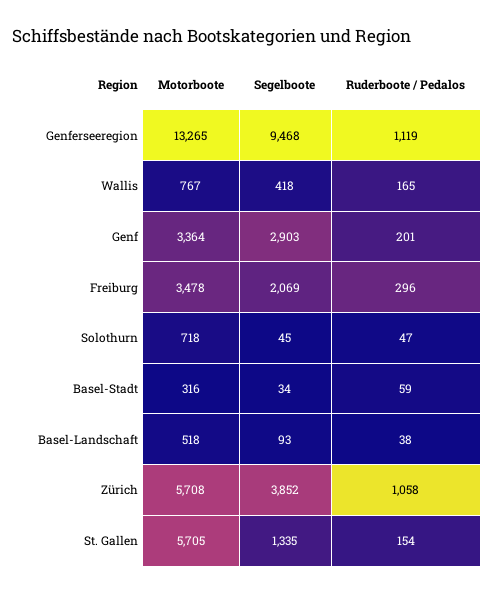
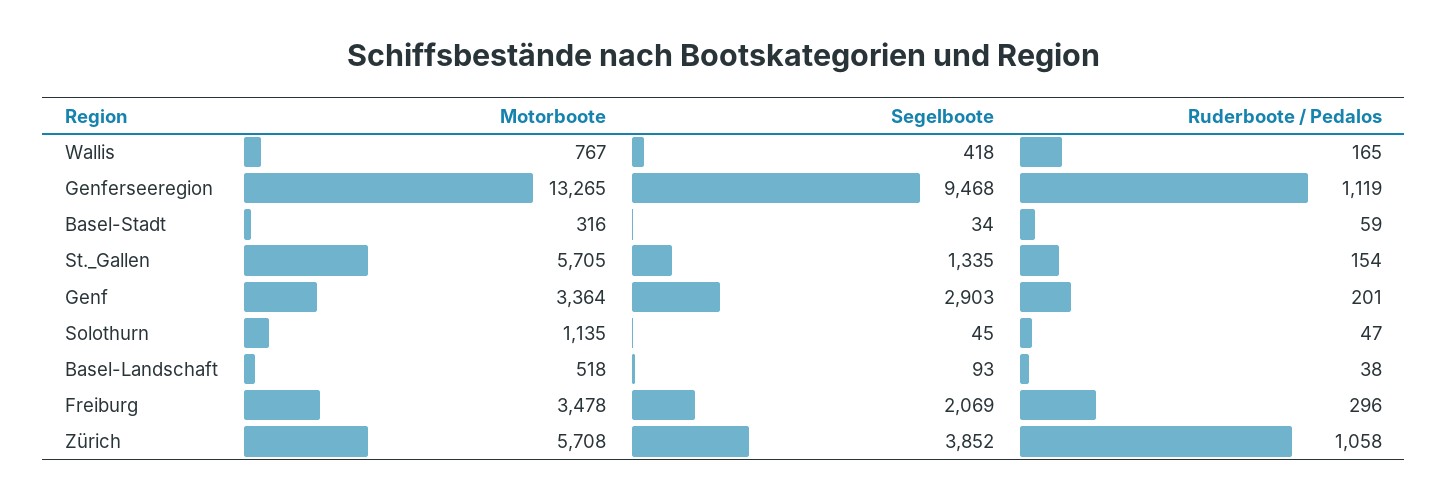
Motorboote, Solothurn: 718 -> 1135

